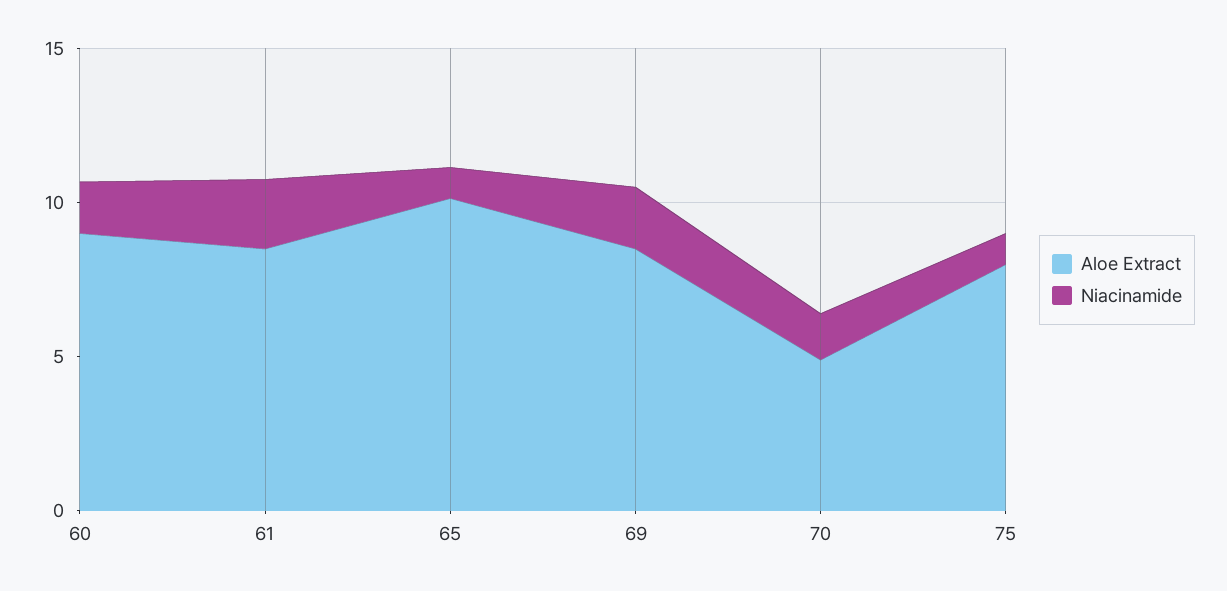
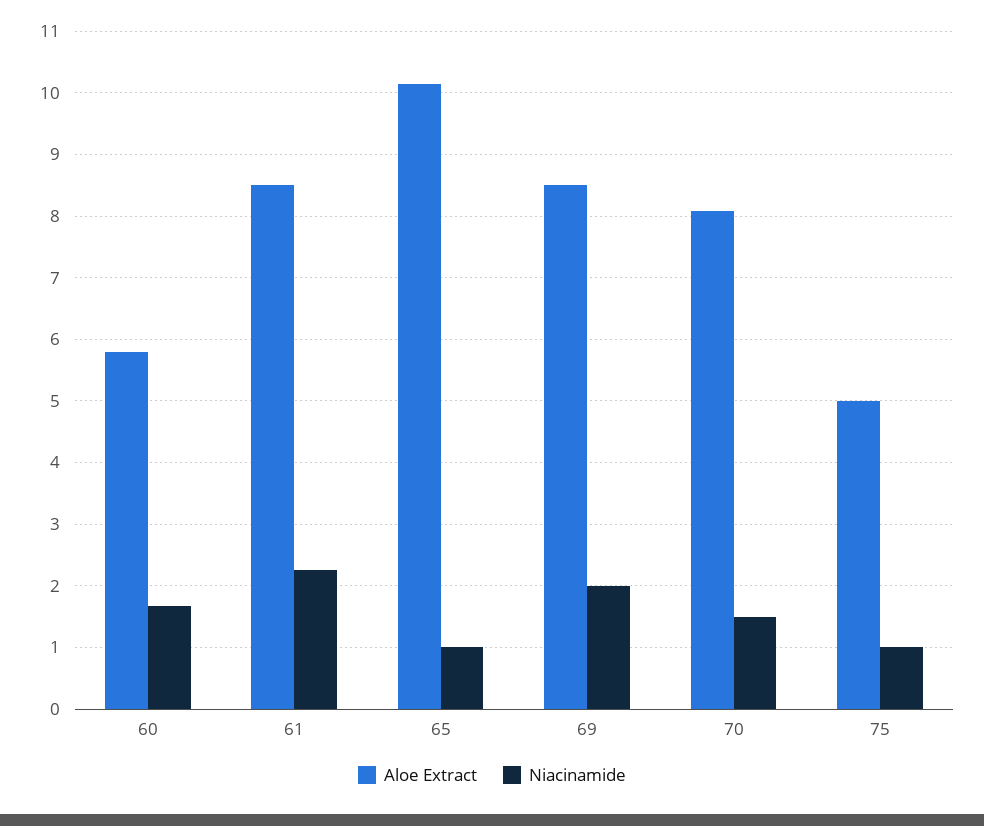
Aloe Extract, 60: 9 -> 5.8
Aloe Extract, 70: 5 -> 8.1
Aloe Extract, 75: 8 -> 5

